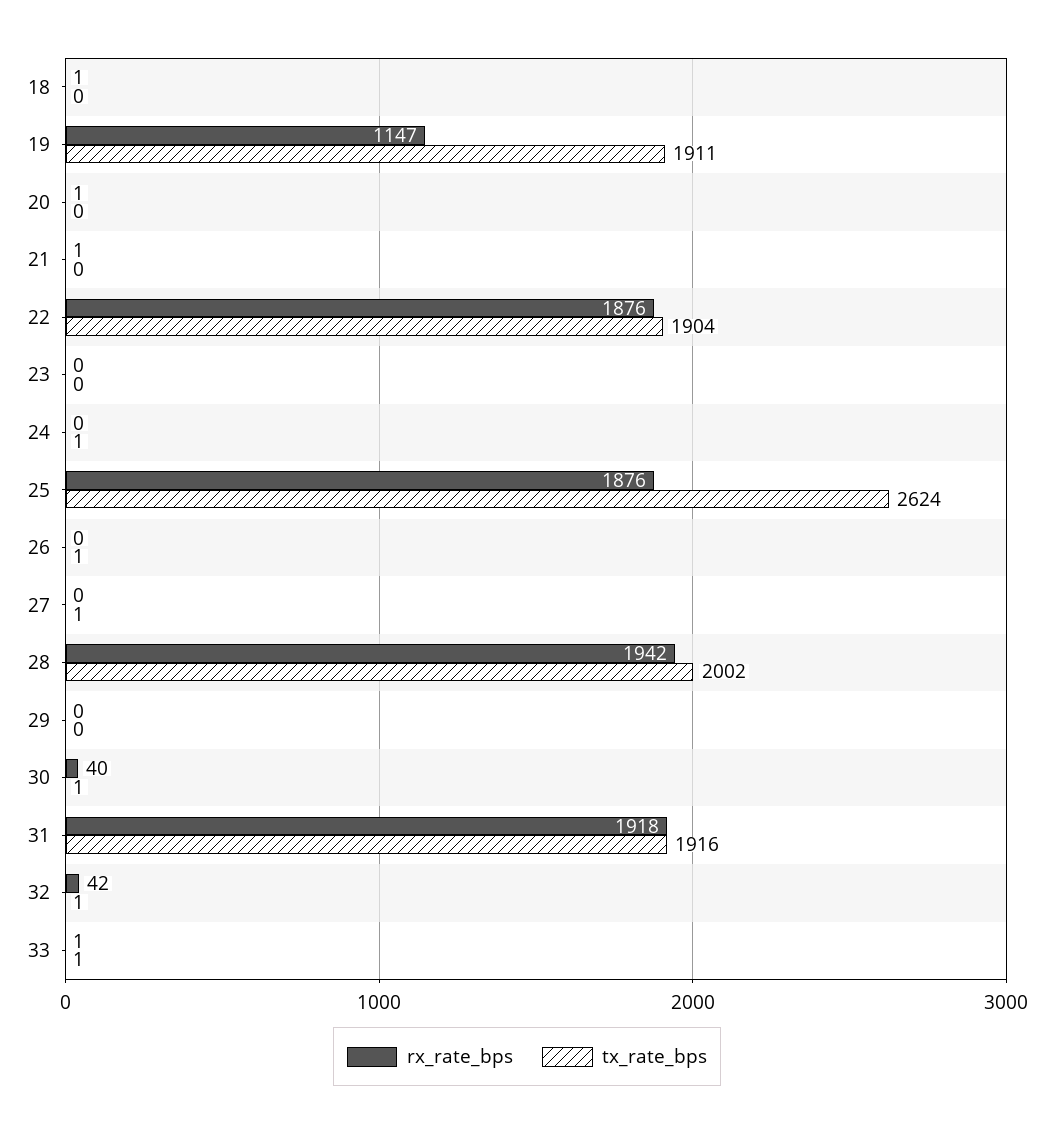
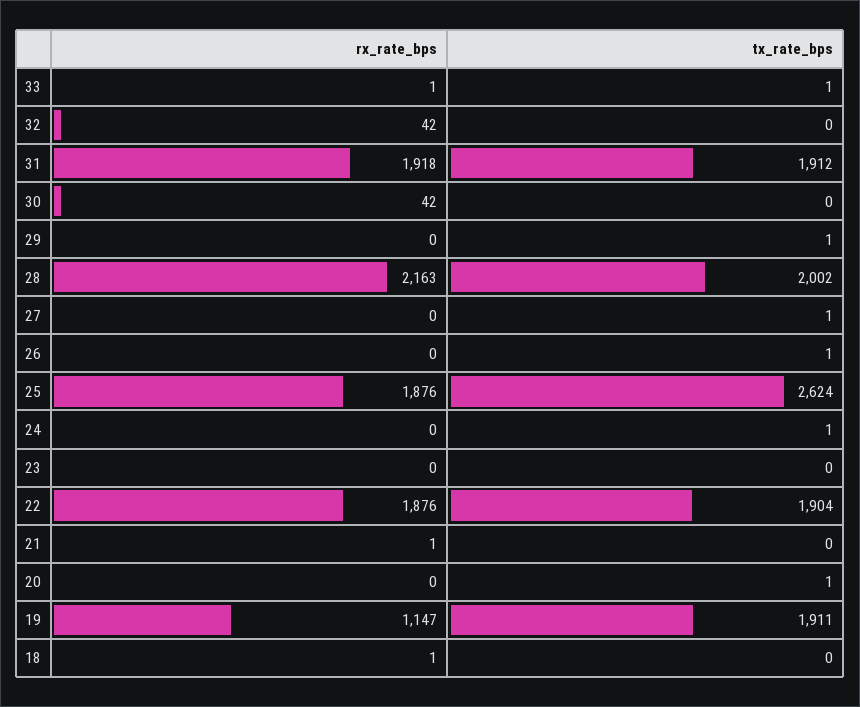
rx_rate_bps, 20: 1 -> 0
tx_rate_bps, 20: 0 -> 1
rx_rate_bps, 28: 1942 -> 2163
tx_rate_bps, 29: 0 -> 1
rx_rate_bps, 30: 40 -> 42
tx_rate_bps, 30: 1 -> 0
tx_rate_bps, 31: 1916 -> 1912
tx_rate_bps, 32: 1 -> 0

